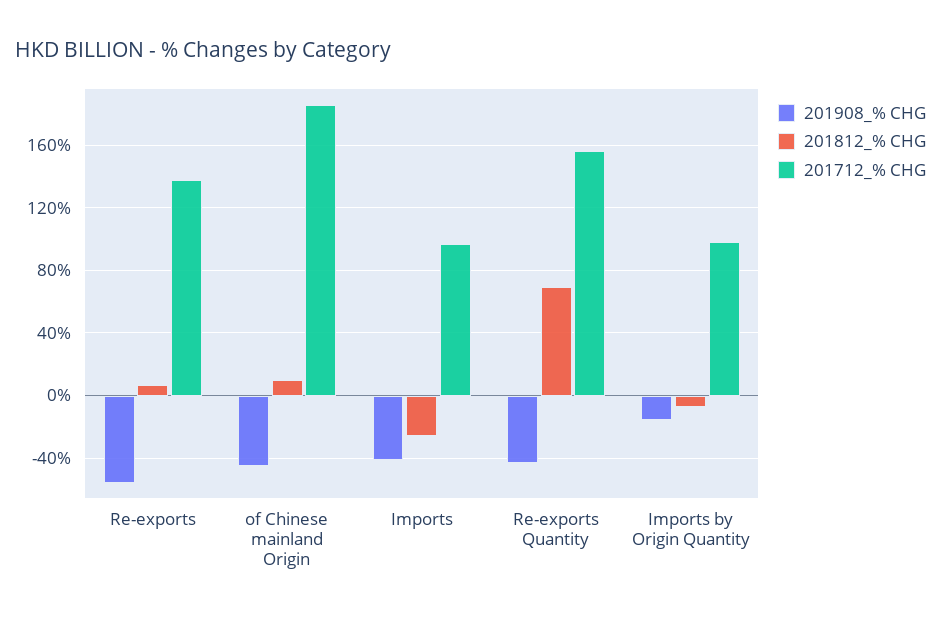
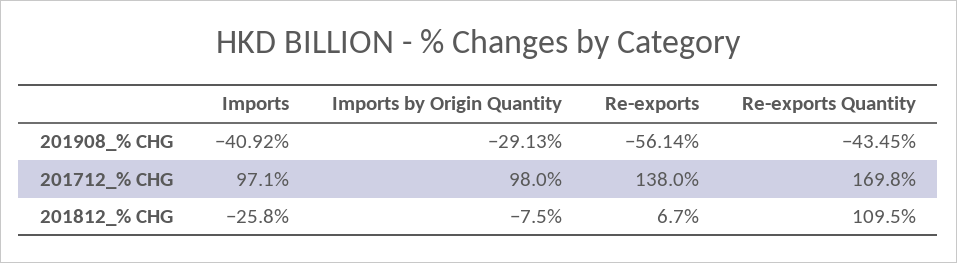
201908_% CHG, of Chinese mainland Origin: -45 -> none
201812_% CHG, of Chinese mainland Origin: 10 -> none
201712_% CHG, of Chinese mainland Origin: 185 -> none
201812_% CHG, Re-exports Quantity: 70 -> 109.5
201712_% CHG, Re-exports Quantity: 155 -> 169.8
201908_% CHG, Imports by Origin Quantity: -15 -> -29.13

